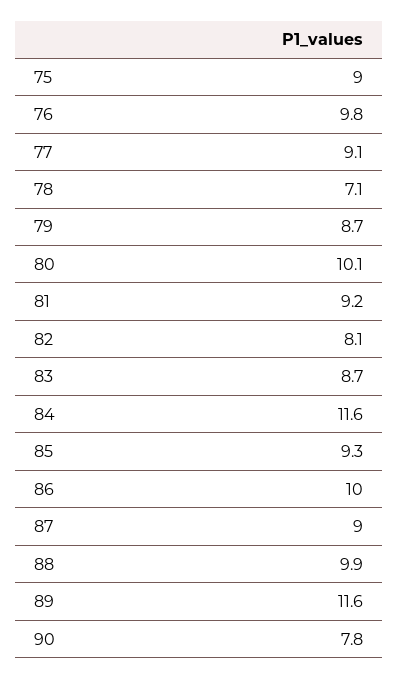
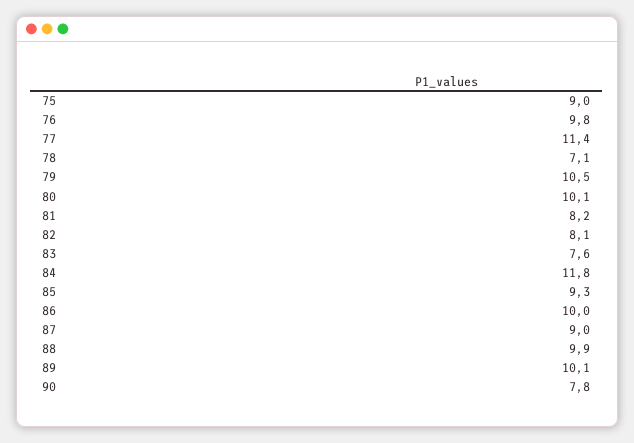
77: 9.1 -> 11.4
79: 8.7 -> 10.5
81: 9.2 -> 8.2
83: 8.7 -> 7.6
84: 11.6 -> 11.8
89: 11.6 -> 10.1

